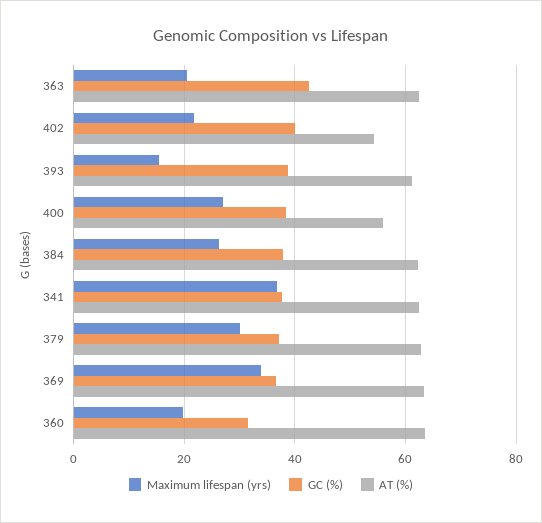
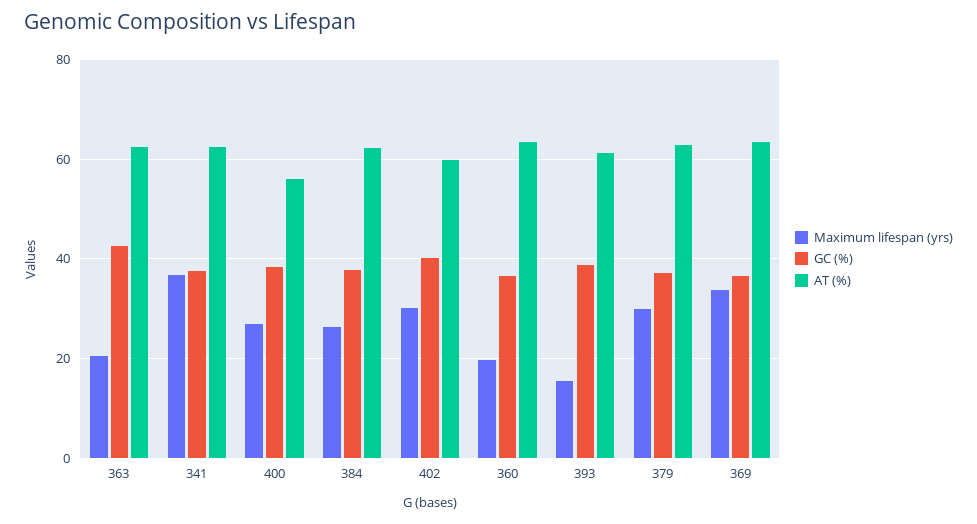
Maximum lifespan (yrs), 402: 22 -> 30
AT (%), 402: 54 -> 60
GC (%), 360: 32 -> 36

